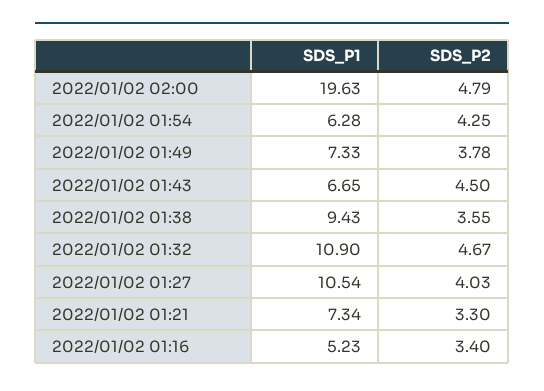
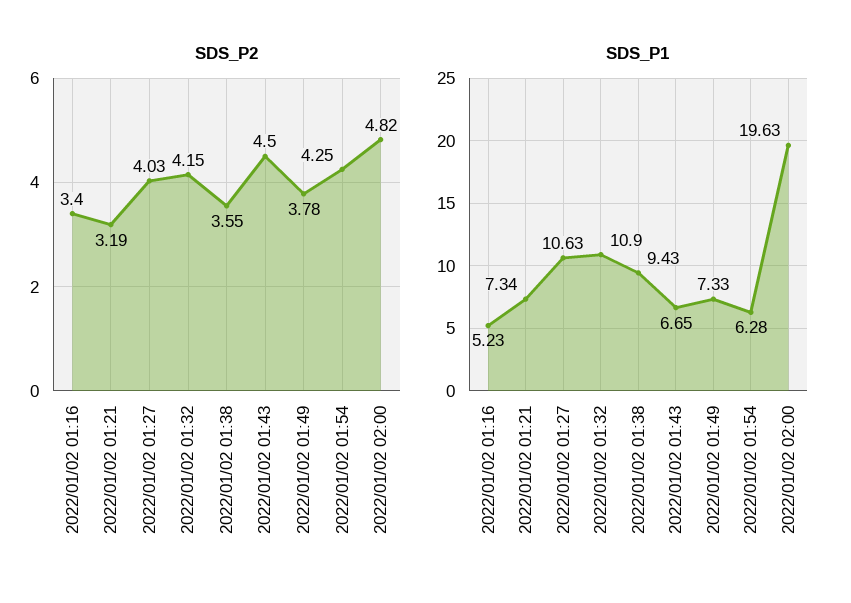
SDS_P2, 2022/01/02 02:00: 4.79 -> 4.82
SDS_P2, 2022/01/02 01:32: 4.67 -> 4.15
SDS_P1, 2022/01/02 01:27: 10.54 -> 10.63
SDS_P2, 2022/01/02 01:21: 3.3 -> 3.19

